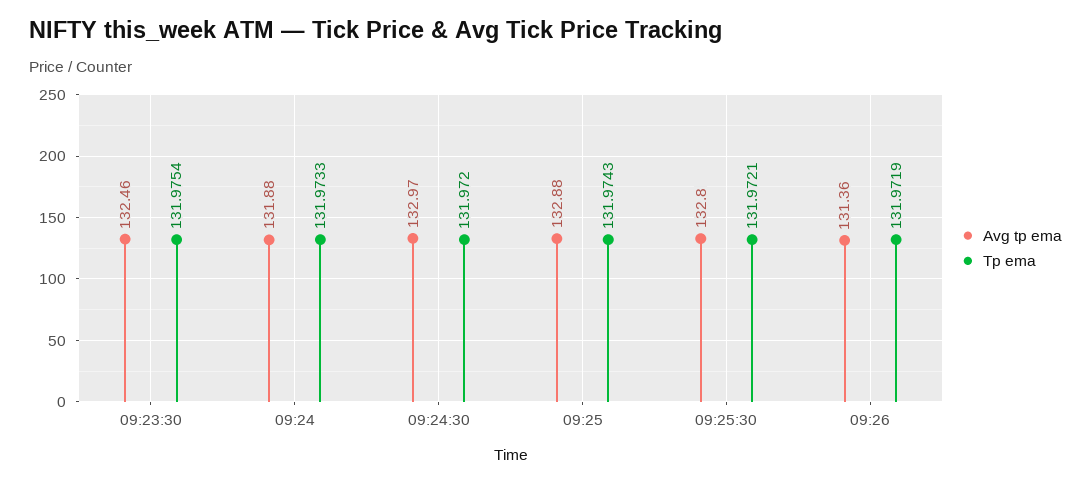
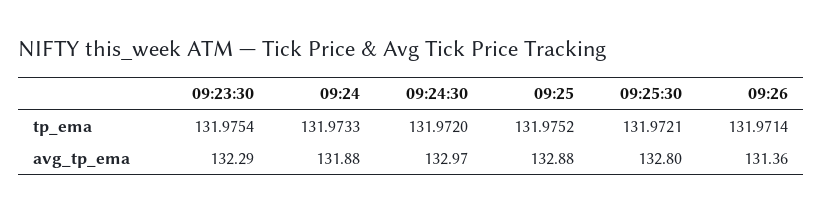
Avg tp ema, 09:23:30: 132.46 -> 132.29
Tp ema, 09:25: 131.9743 -> 131.9752
Tp ema, 09:26: 131.9719 -> 131.9714

